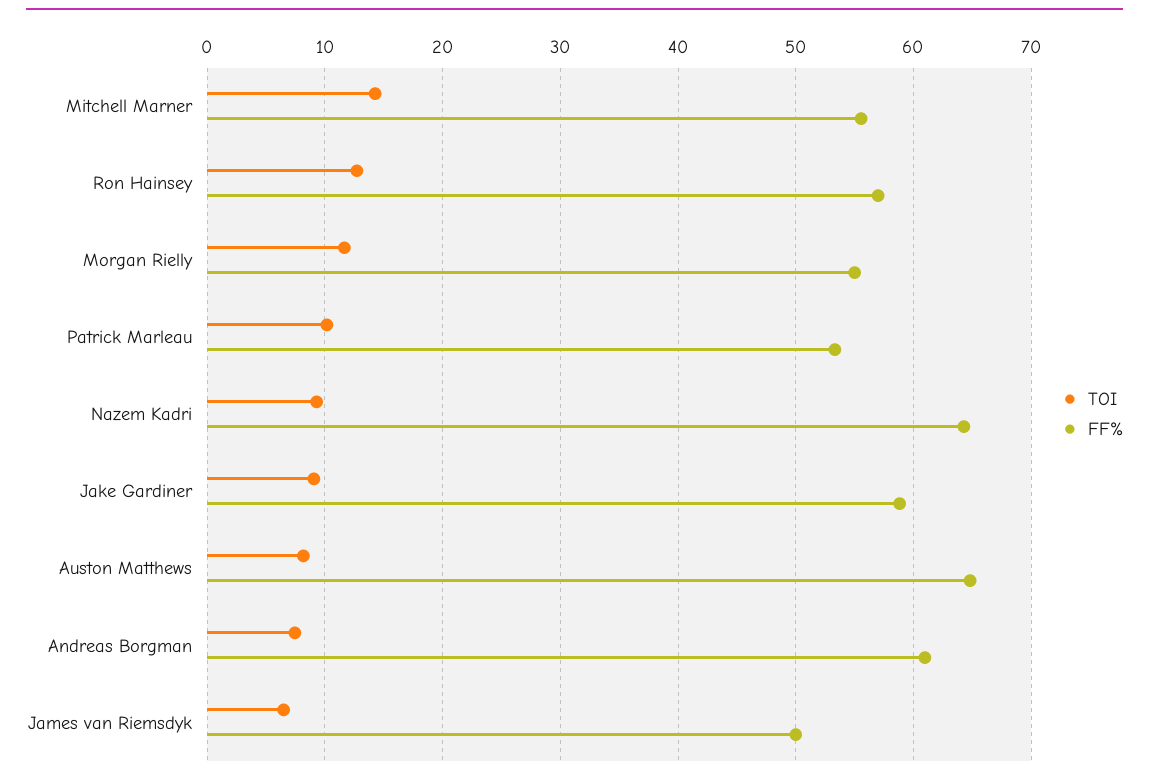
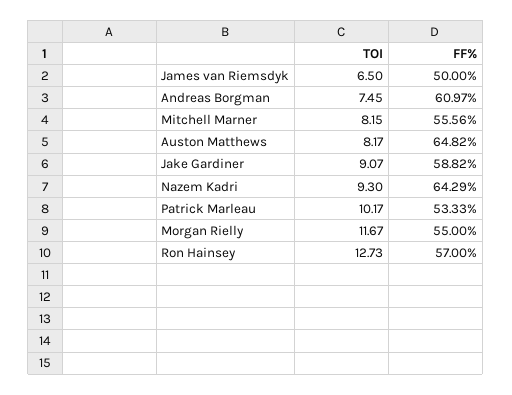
TOI, Mitchell Marner: 14 -> 8.15

